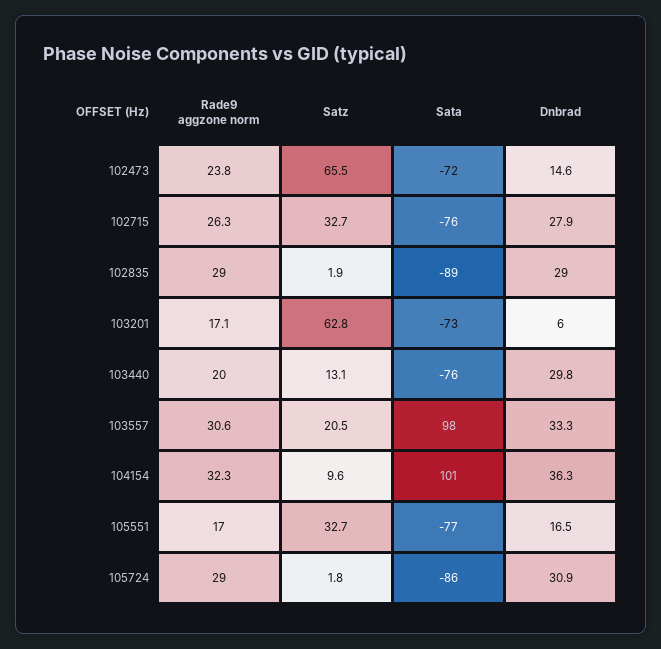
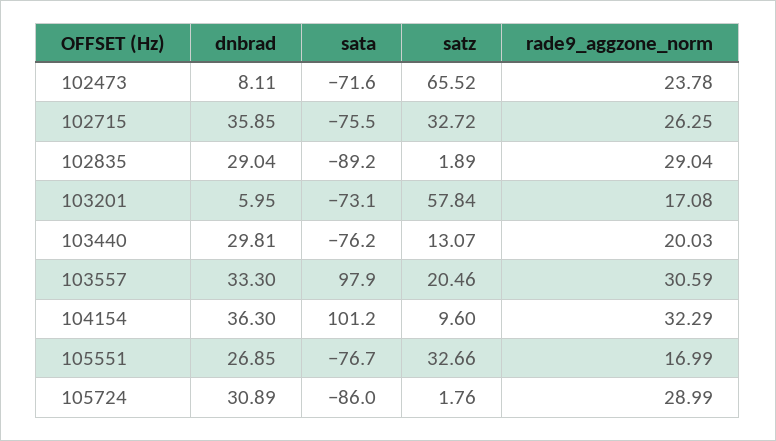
Dnbrad, 102473: 14.6 -> 8.11
Dnbrad, 102715: 27.9 -> 35.85
Satz, 103201: 62.8 -> 57.84
Dnbrad, 105551: 16.5 -> 26.85

